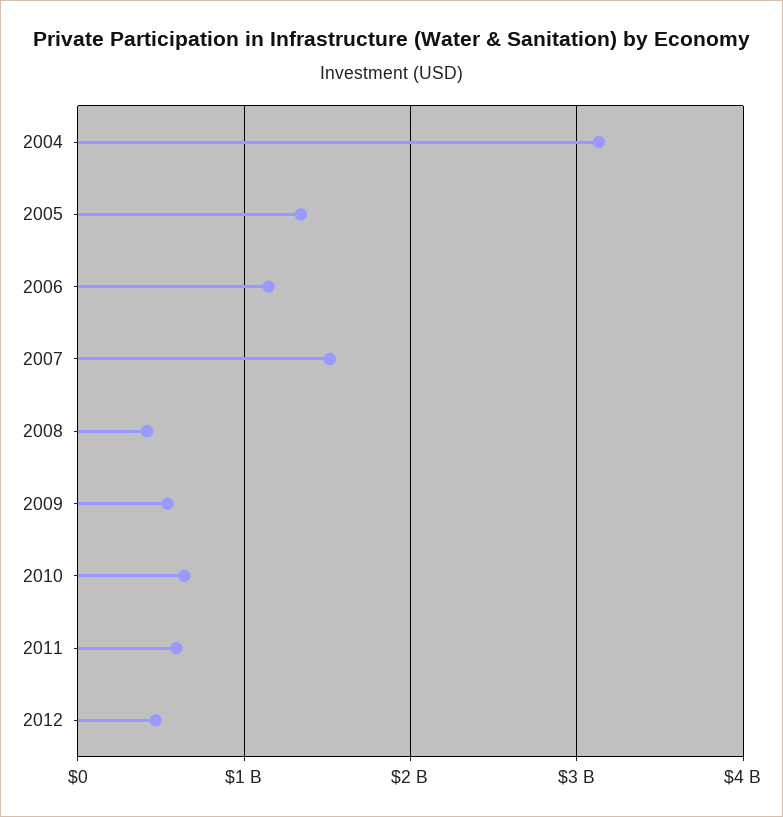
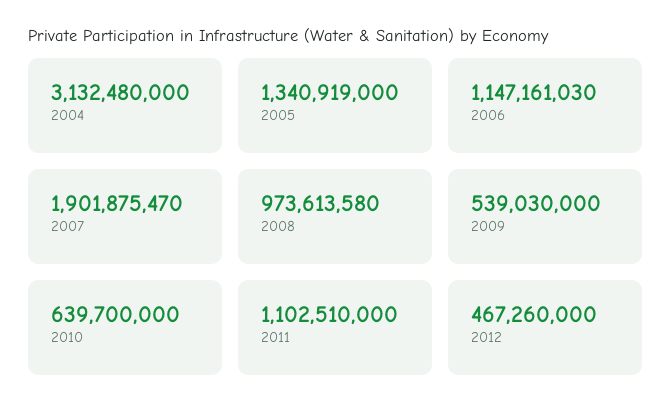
2007: 1500000000 -> 1901875470
2008: 400000000 -> 973613580
2011: 600000000 -> 1102510000

